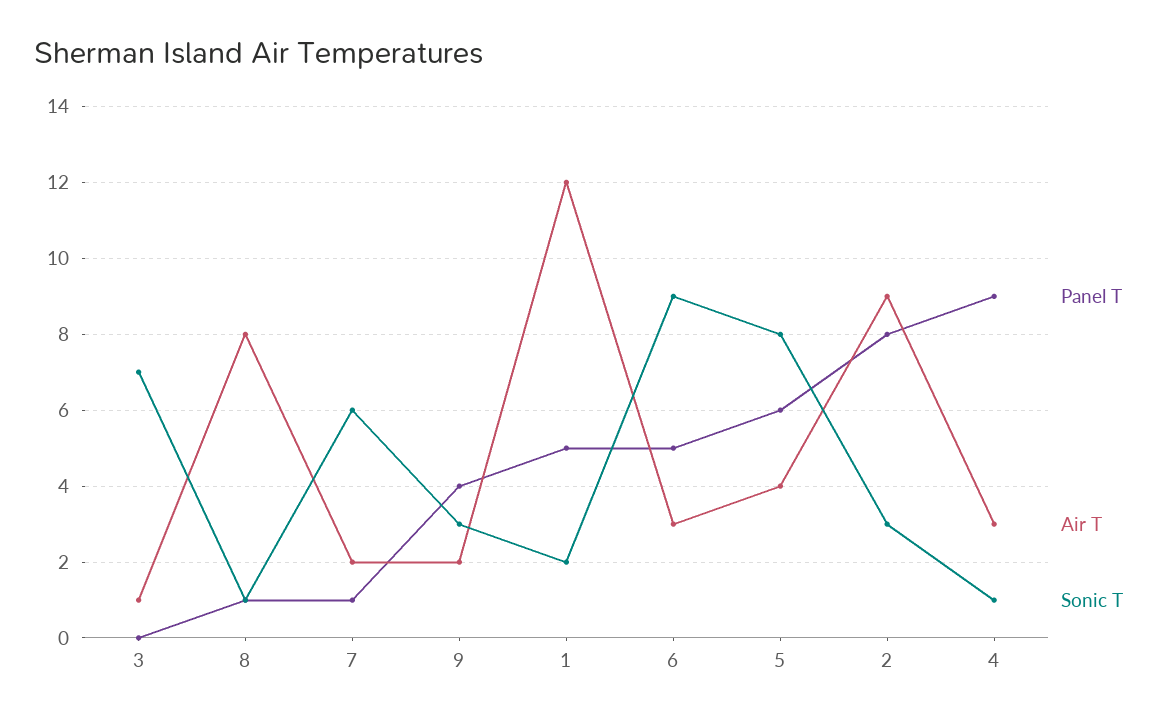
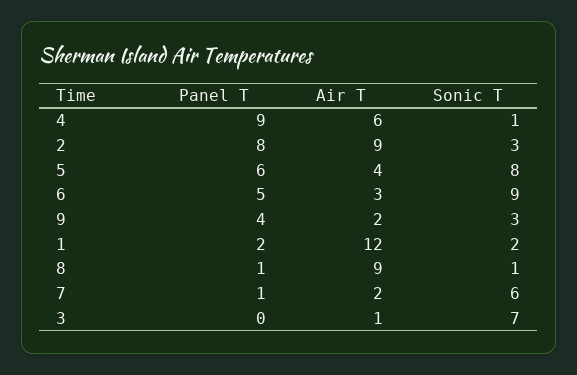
Air T, 8: 8 -> 9
Panel T, 1: 5 -> 2
Air T, 4: 3 -> 6

